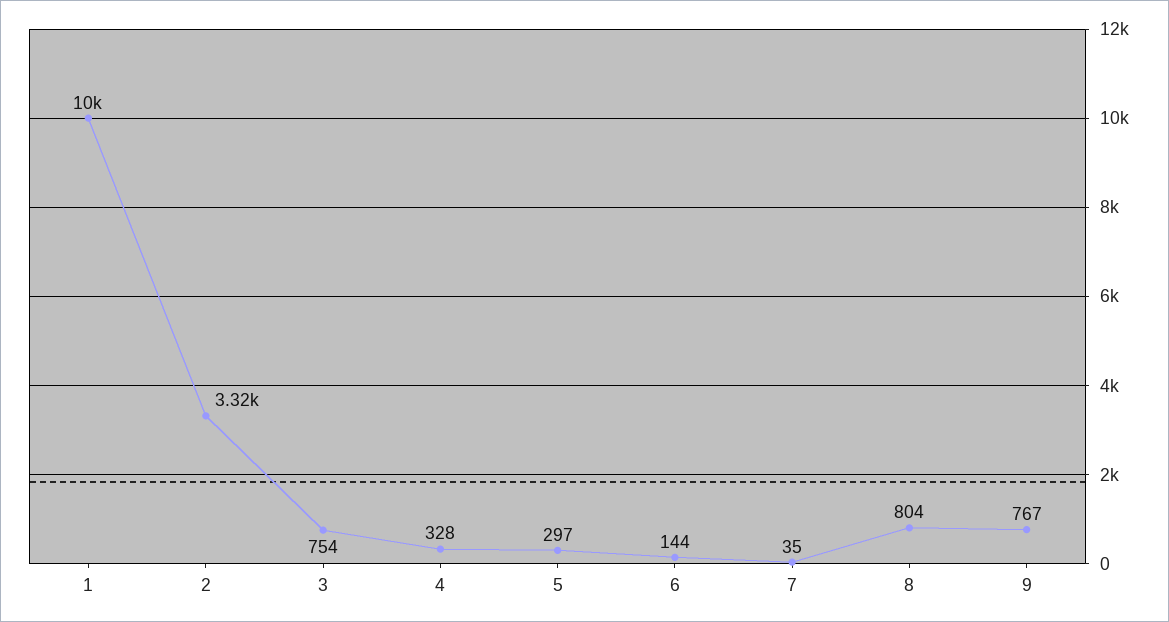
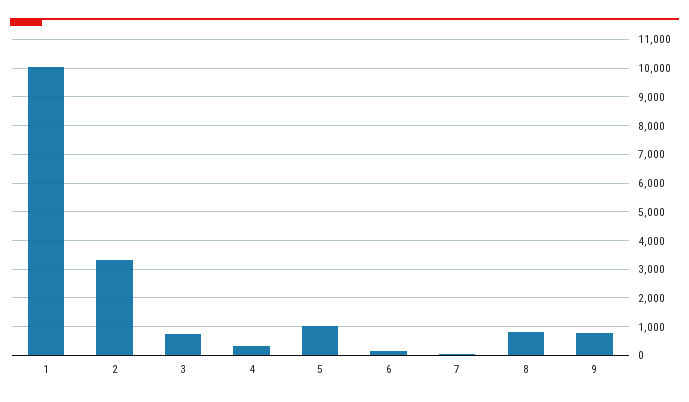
5: 297 -> 1000

